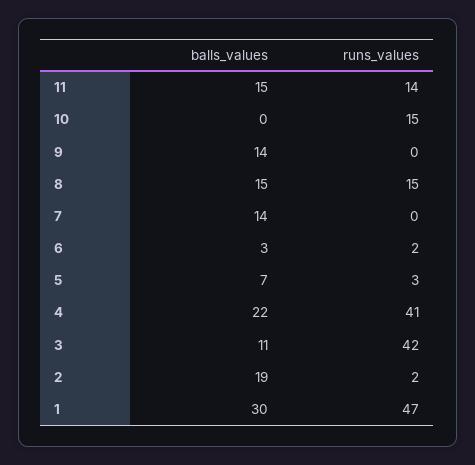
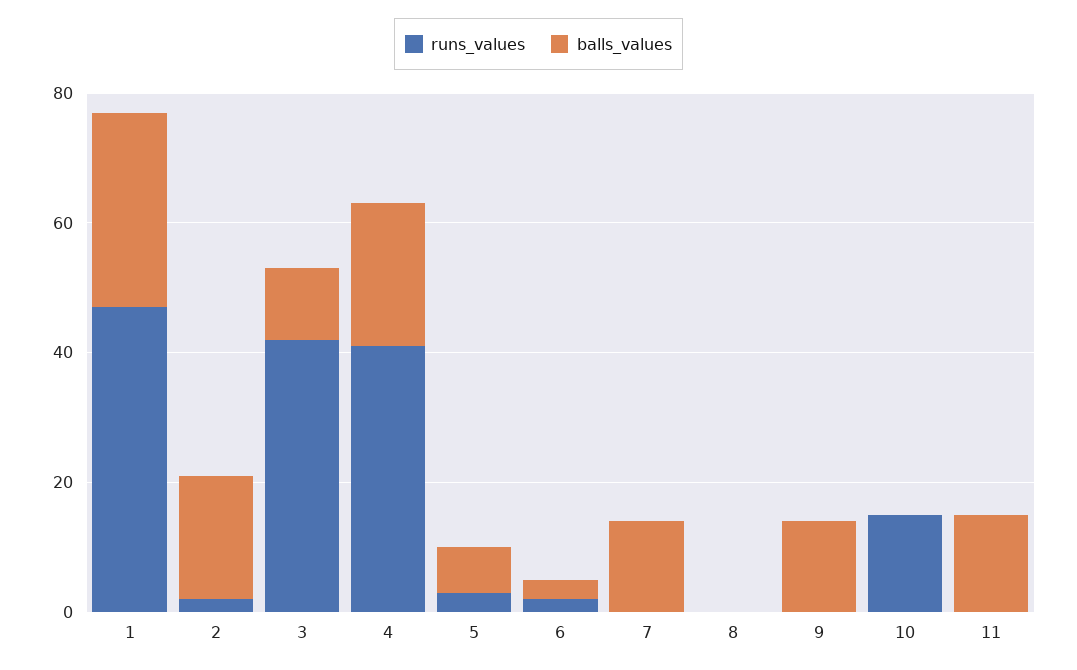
runs_values, 11: 14 -> 0
balls_values, 8: 15 -> 0
runs_values, 8: 15 -> 0

